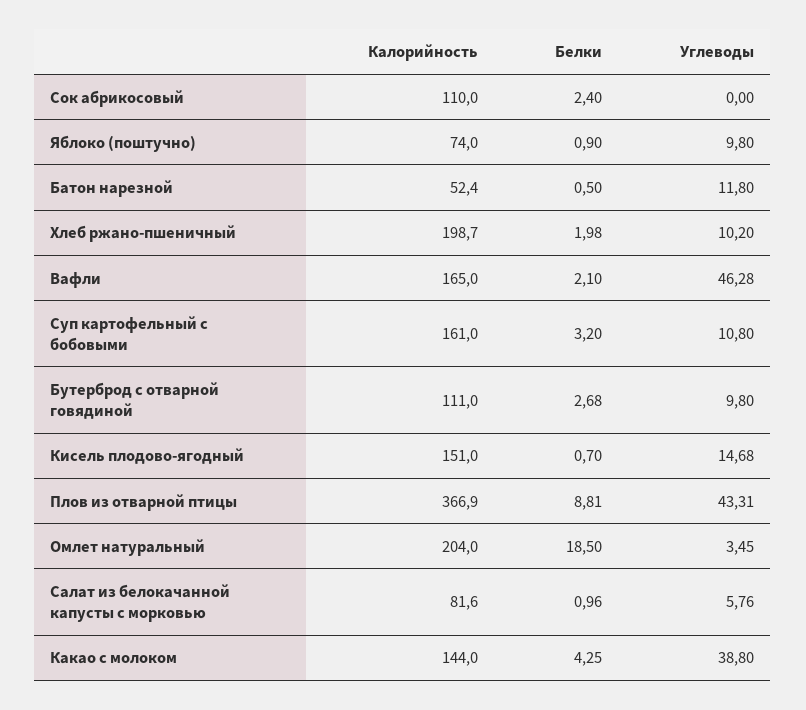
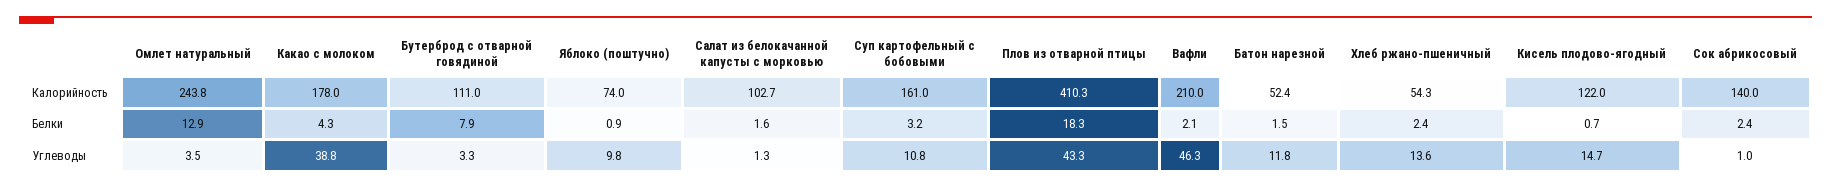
Калорийность, Сок абрикосовый: 110 -> 140
Углеводы, Сок абрикосовый: 0 -> 1
Белки, Батон нарезной: 0.5 -> 1.5
Калорийность, Хлеб ржано-пшеничный: 198.7 -> 54.3
Белки, Хлеб ржано-пшеничный: 1.98 -> 2.4
Углеводы, Хлеб ржано-пшеничный: 10.2 -> 13.6
Калорийность, Вафли: 165 -> 210
Белки, Бутерброд с отварной говядиной: 2.68 -> 7.9
Углеводы, Бутерброд с отварной говядиной: 9.8 -> 3.3
Калорийность, Кисель плодово-ягодный: 151 -> 122
Калорийность, Плов из отварной птицы: 366.9 -> 410.3
Белки, Плов из отварной птицы: 8.81 -> 18.3
Калорийность, Омлет натуральный: 204 -> 243.8
Белки, Омлет натуральный: 18.5 -> 12.9
Калорийность, Салат из белокачанной капусты с морковью: 81.6 -> 102.7
Белки, Салат из белокачанной капусты с морковью: 0.96 -> 1.6
Углеводы, Салат из белокачанной капусты с морковью: 5.76 -> 1.3
Калорийность, Какао с молоком: 144 -> 178

